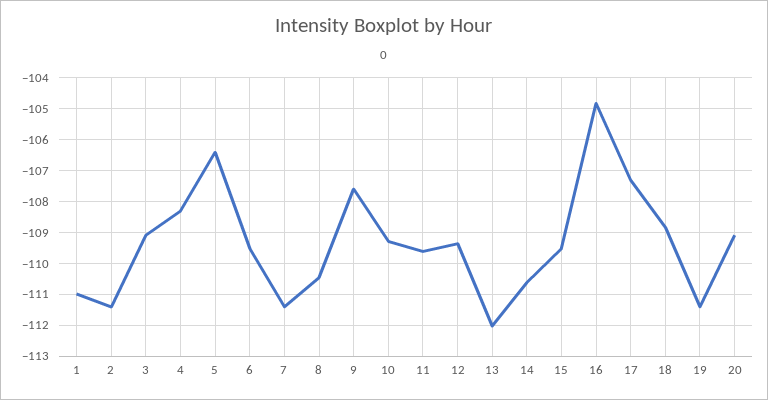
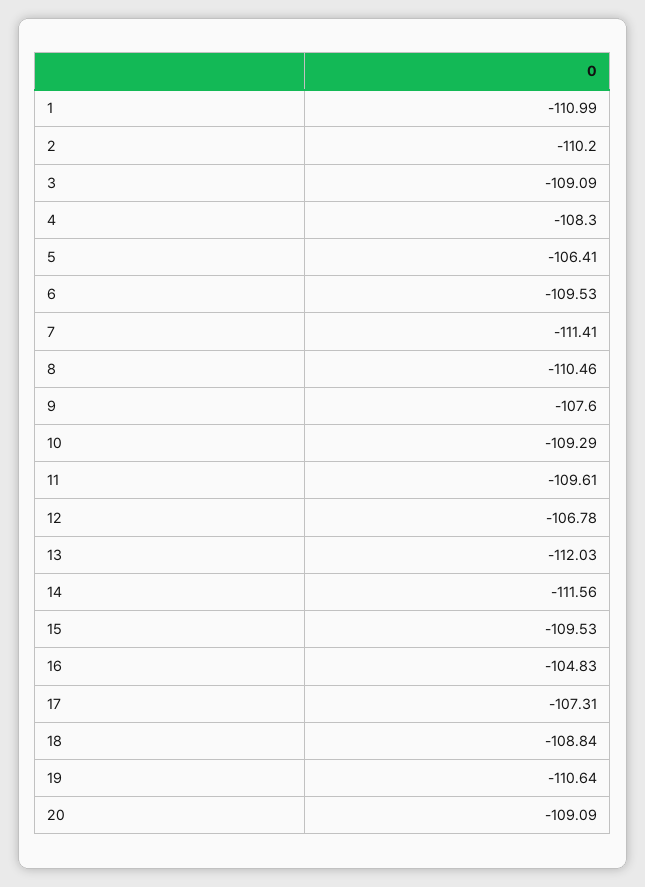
2: -111.4 -> -110.2
12: -109.4 -> -106.78
14: -110.6 -> -111.56
19: -111.4 -> -110.64

